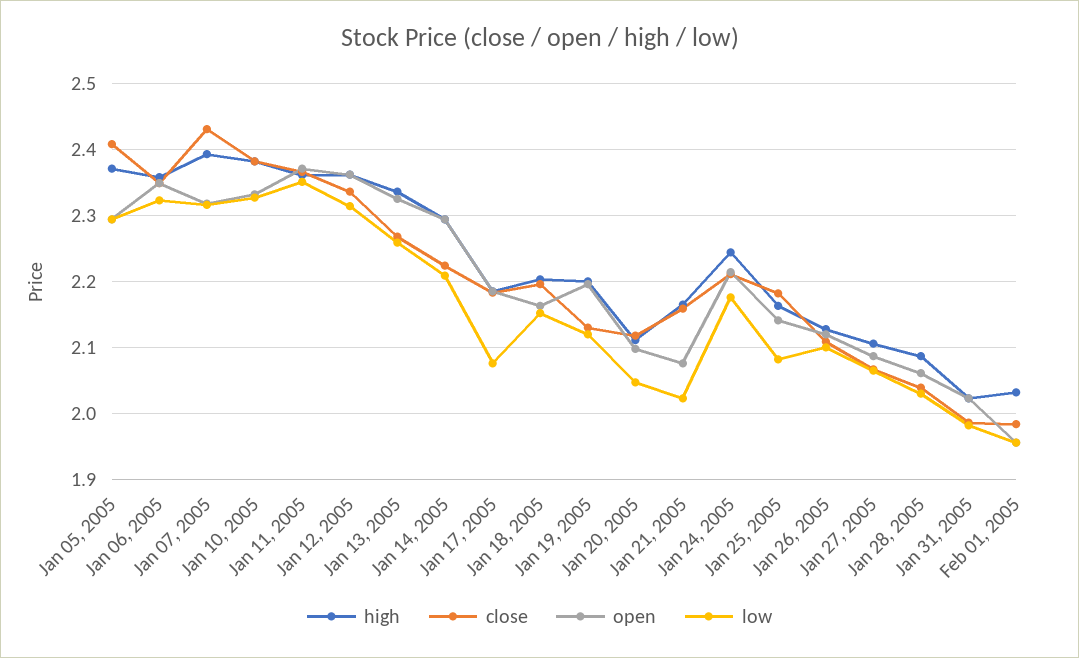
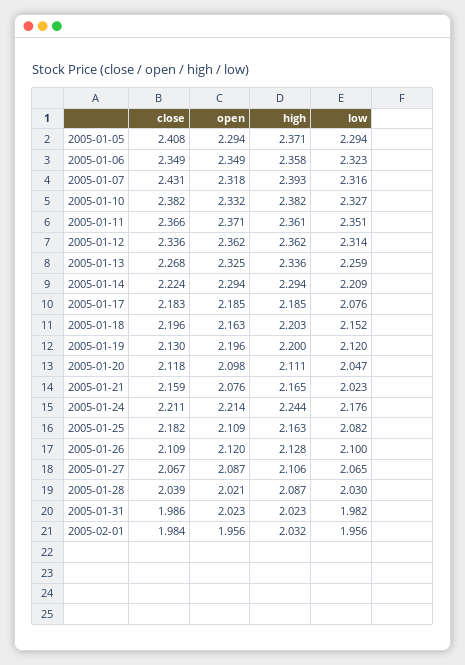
open, Jan 25, 2005: 2.14 -> 2.109
open, Jan 28, 2005: 2.06 -> 2.021

